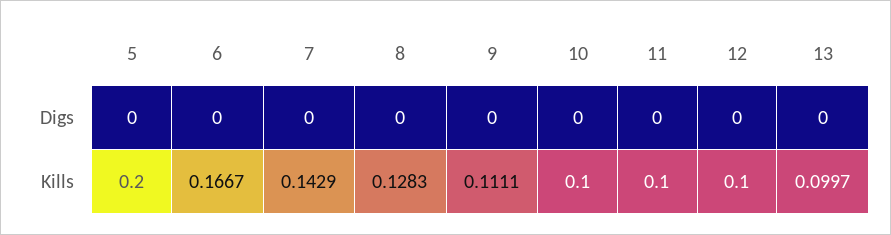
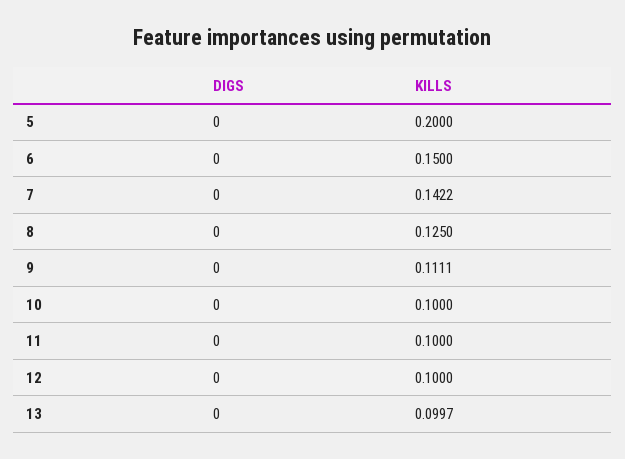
6, Kills: 0.1667 -> 0.15
7, Kills: 0.1429 -> 0.1422
8, Kills: 0.1283 -> 0.125

